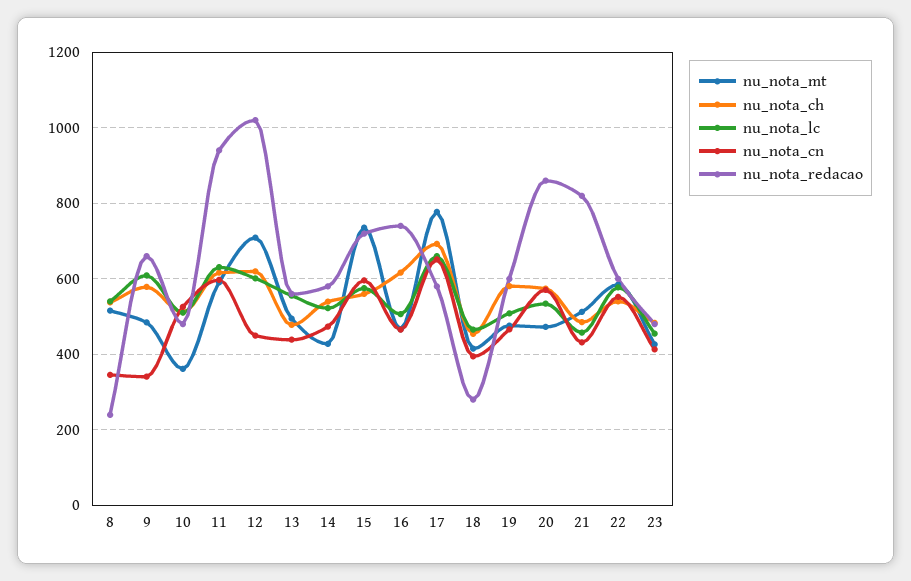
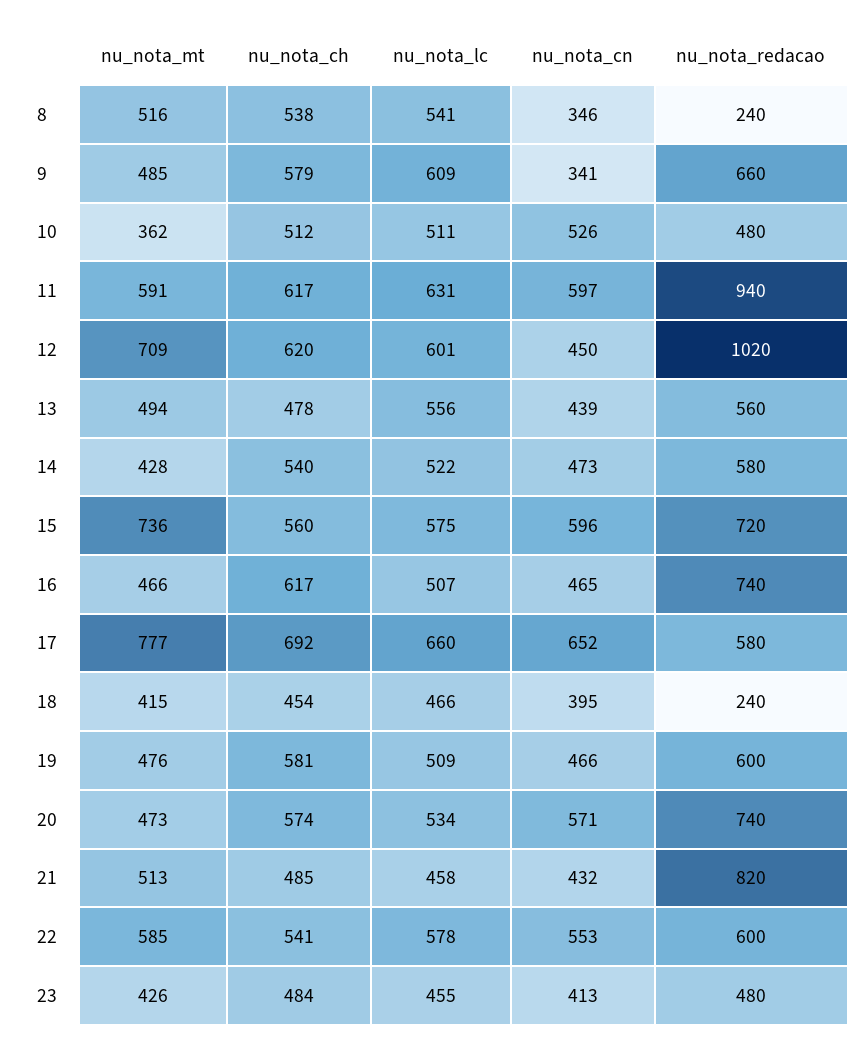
nu_nota_redacao, 18: 280 -> 240
nu_nota_redacao, 20: 860 -> 740

